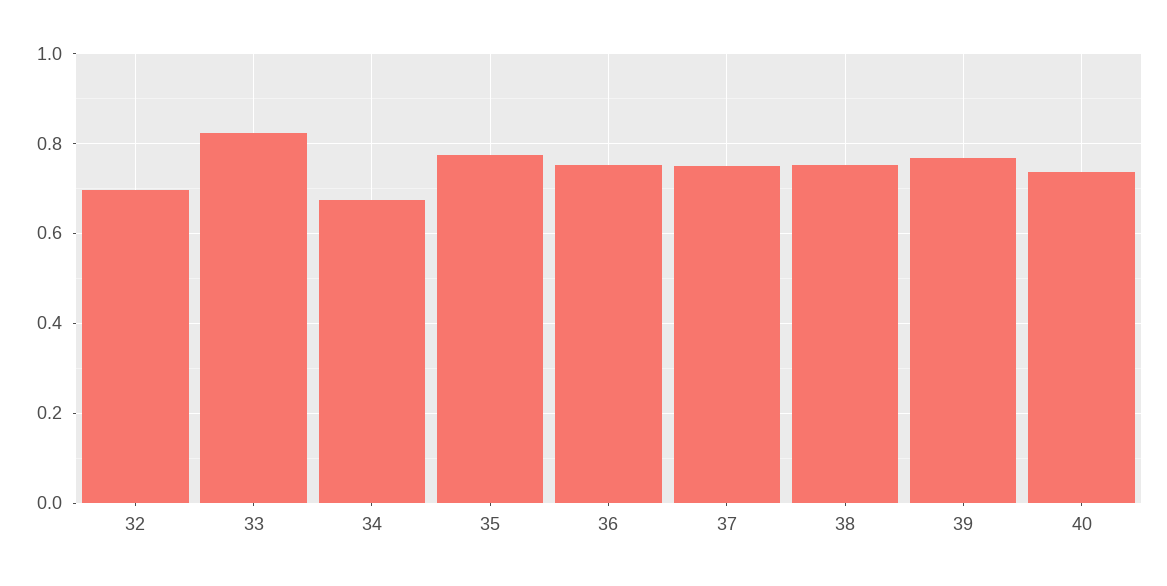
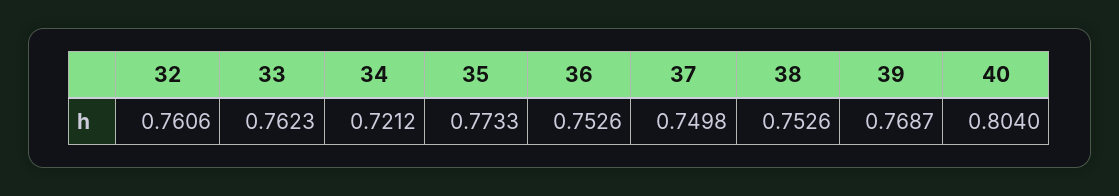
32: 0.7 -> 0.7606
33: 0.82 -> 0.7623
34: 0.68 -> 0.7212
40: 0.74 -> 0.804

